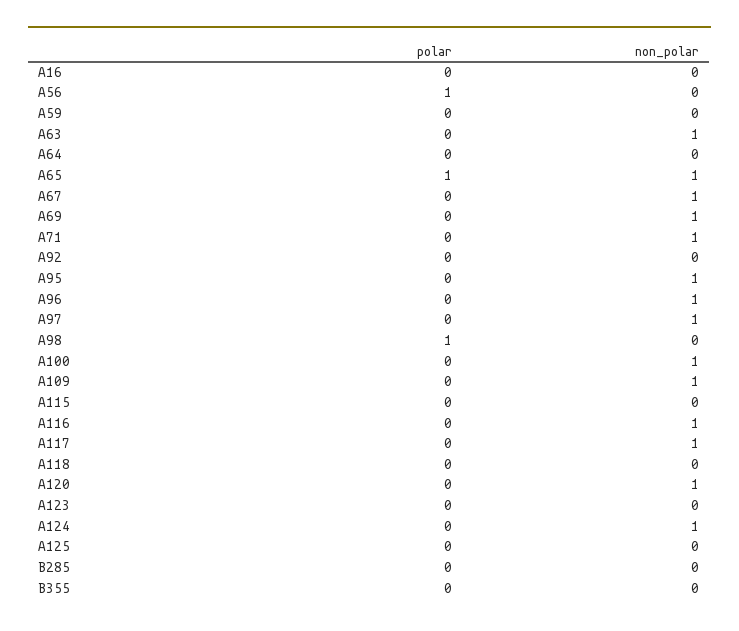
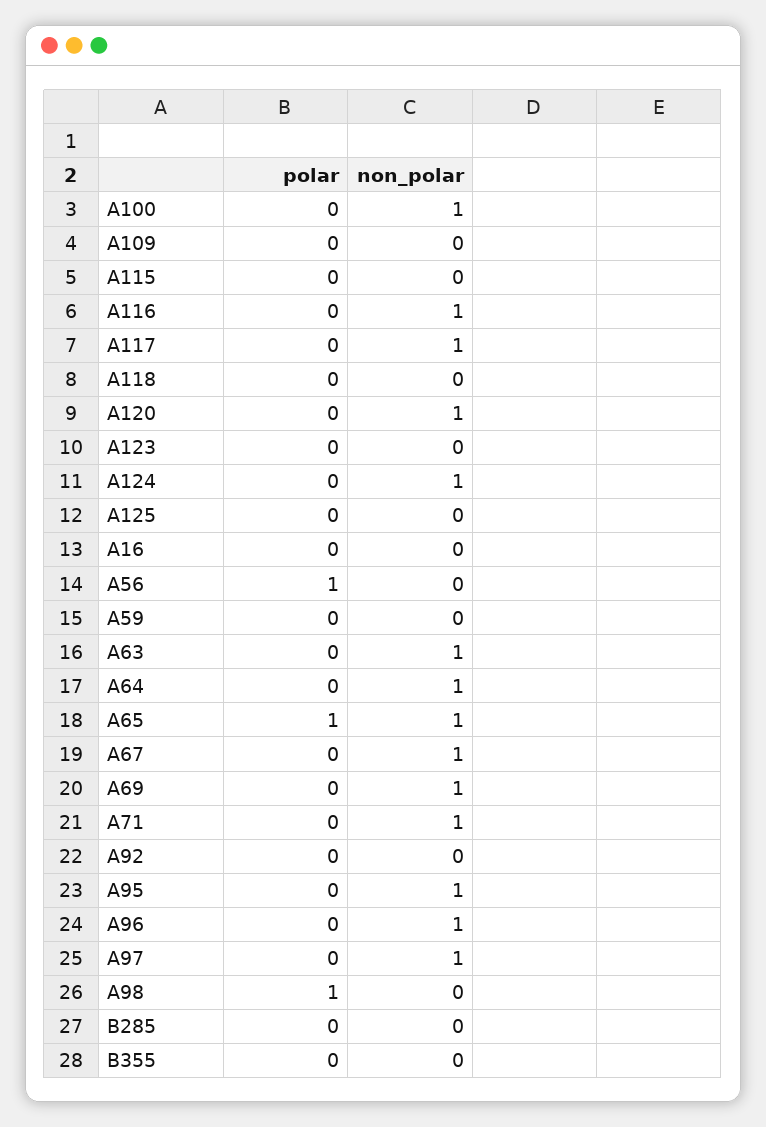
non_polar, A64: 0 -> 1
non_polar, A109: 1 -> 0

